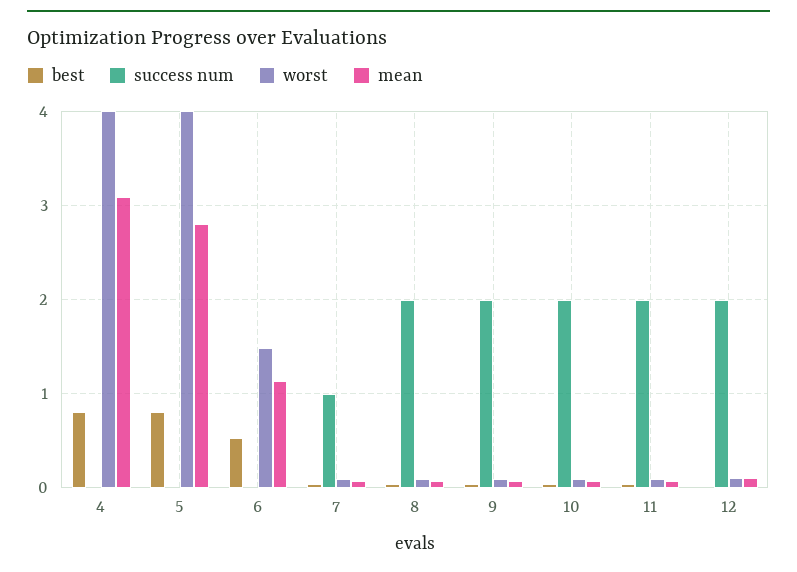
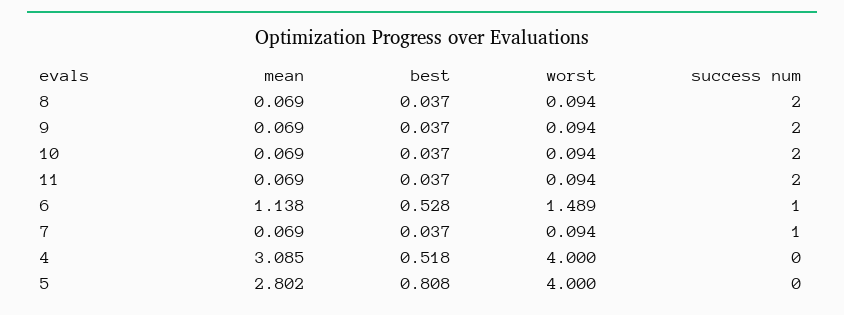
best, 4: 0.8 -> 0.518
success num, 6: 0 -> 1
best, 12: 0 -> none
success num, 12: 2 -> none
worst, 12: 0.1 -> none
mean, 12: 0.1 -> none

